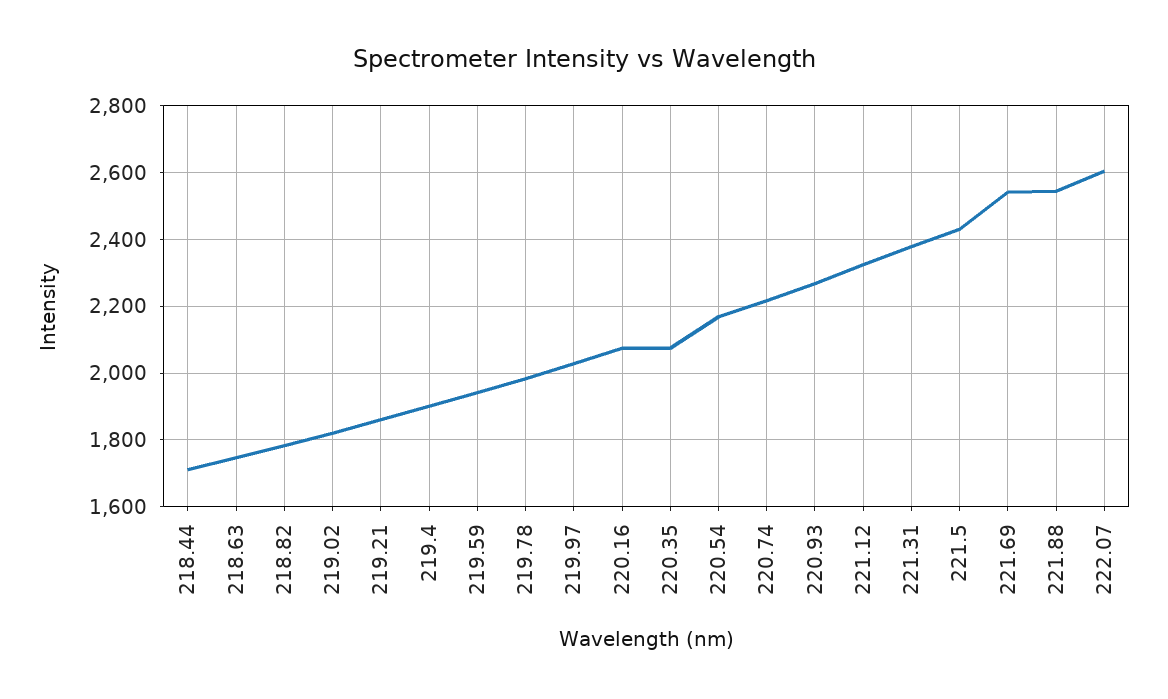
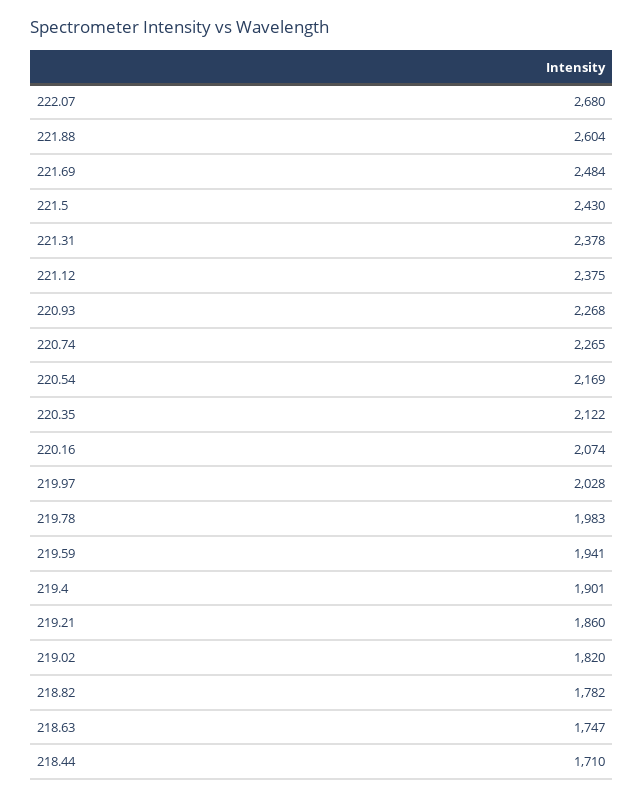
220.35: 2080 -> 2122
220.74: 2220 -> 2265
221.12: 2320 -> 2375
221.69: 2540 -> 2484
221.88: 2540 -> 2604
222.07: 2600 -> 2680

